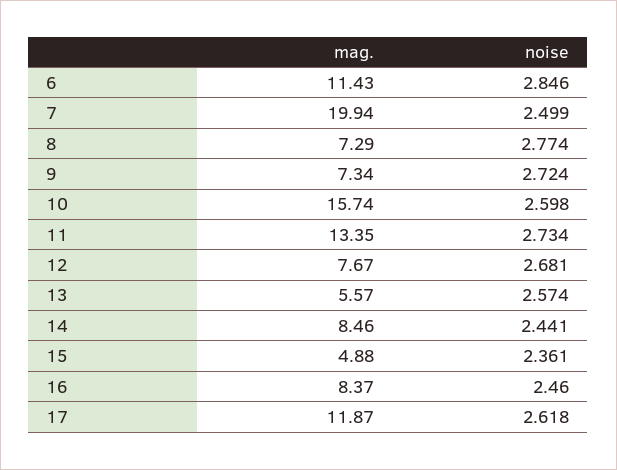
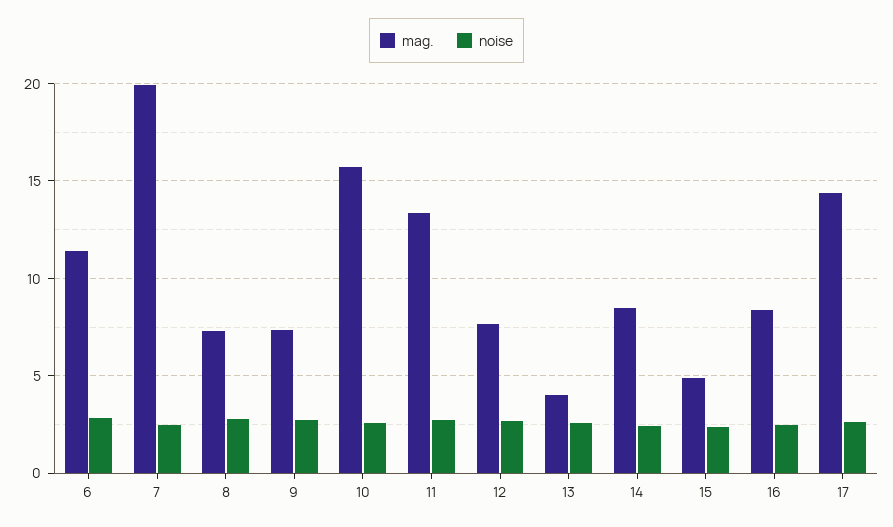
mag., 13: 5.57 -> 4
mag., 17: 11.87 -> 14.5

